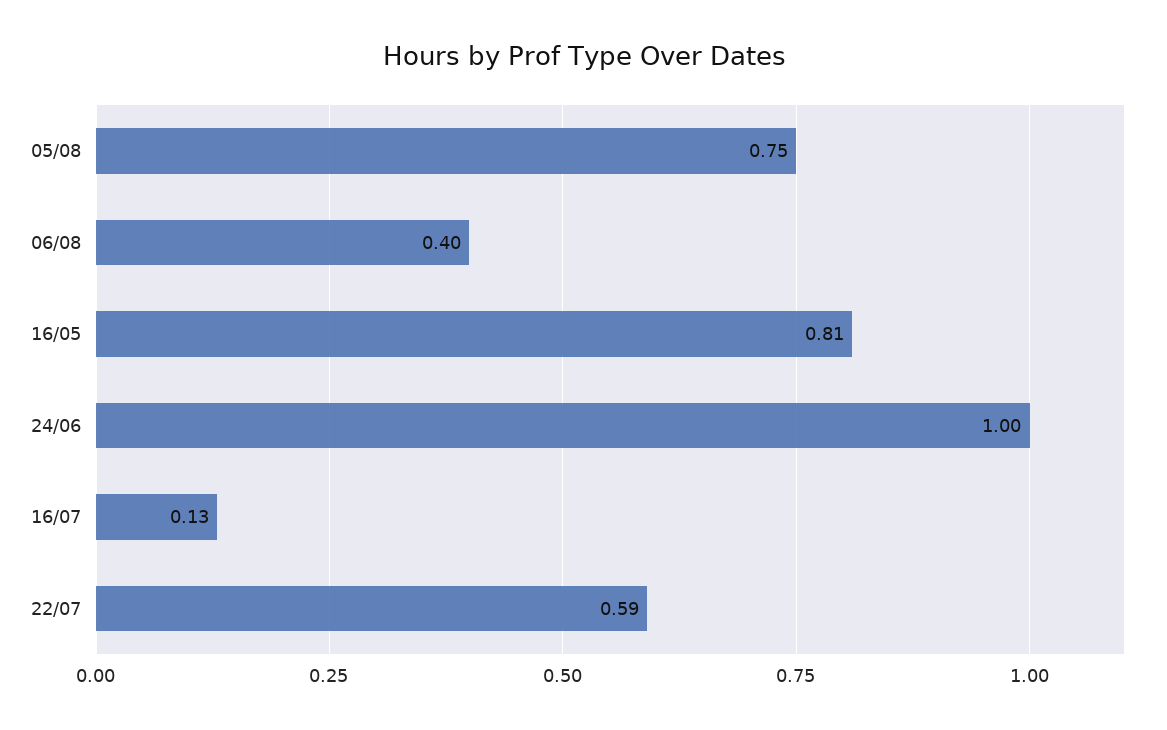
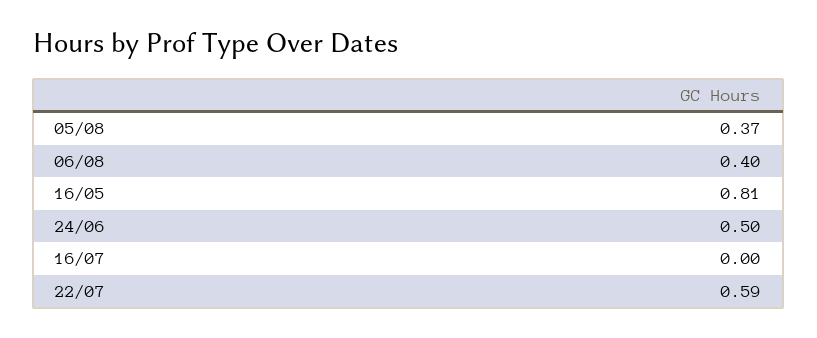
05/08: 0.75 -> 0.37
24/06: 1 -> 0.5
16/07: 0.13 -> 0

